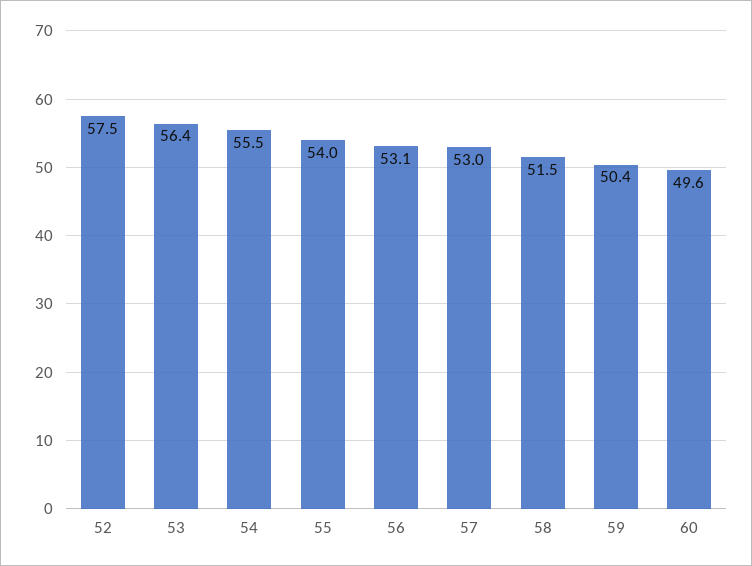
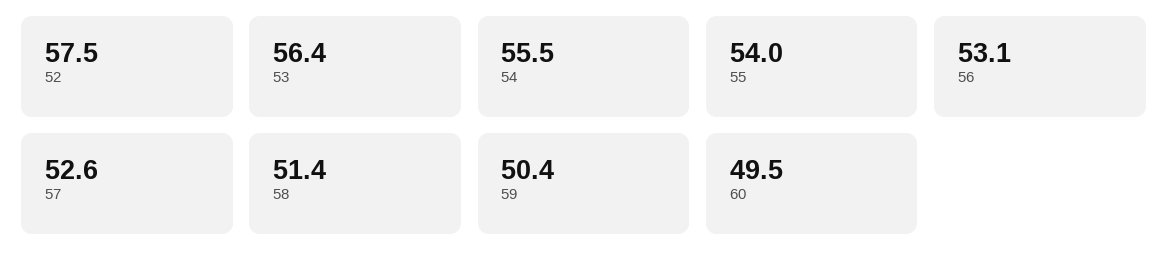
57: 53 -> 52.6
58: 51.5 -> 51.4
60: 49.6 -> 49.5

